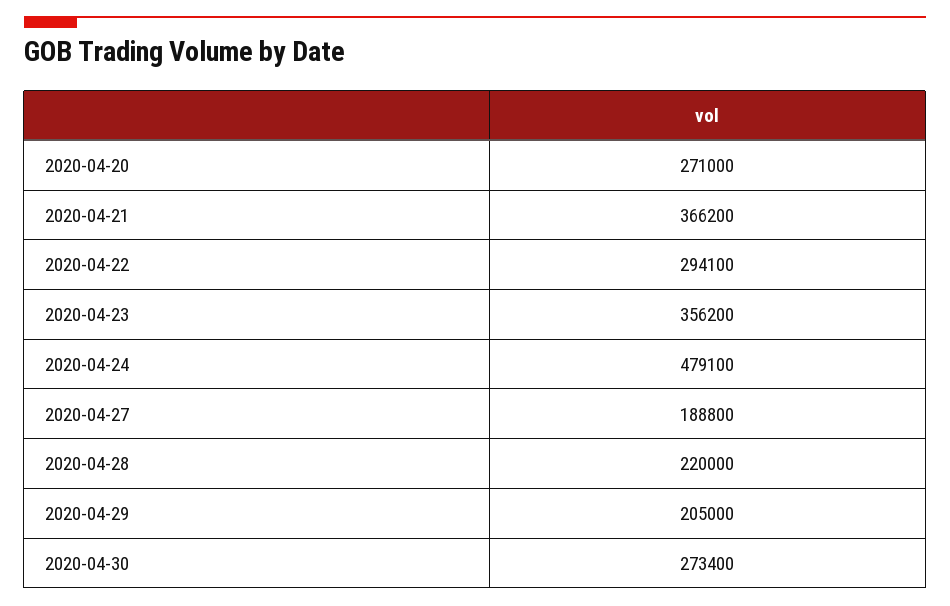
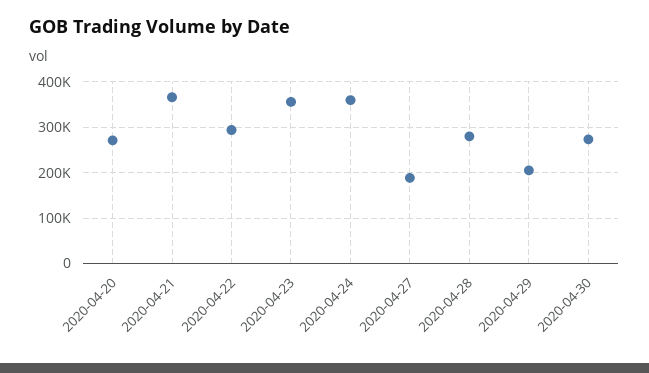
2020-04-24: 479100 -> 360000
2020-04-28: 220000 -> 280000

